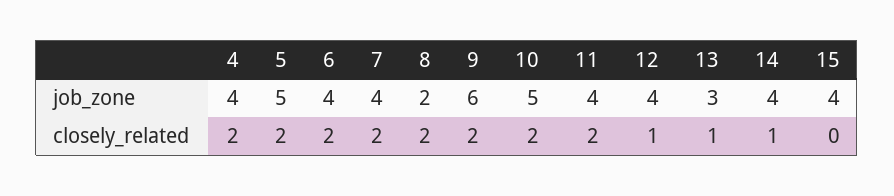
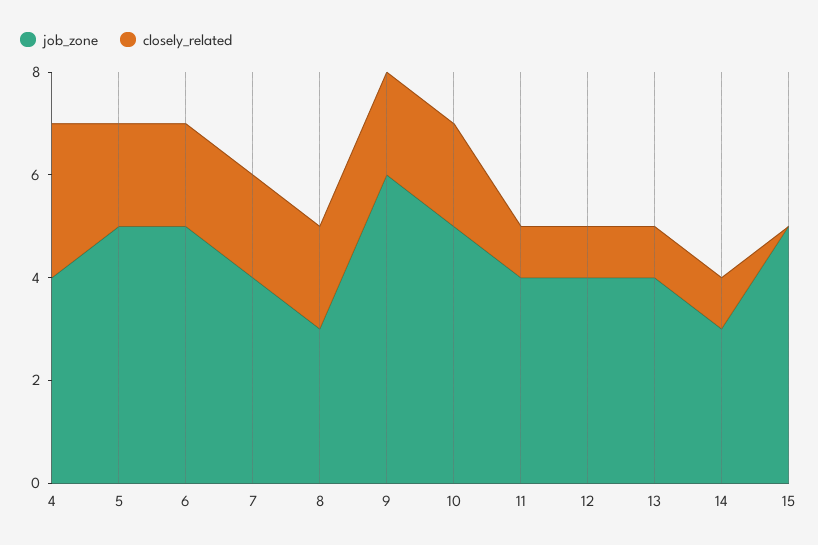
job_zone, 6: 4 -> 5
job_zone, 8: 2 -> 3
job_zone, 13: 3 -> 4
job_zone, 14: 4 -> 3
job_zone, 15: 4 -> 5
closely_related, 4: 2 -> 3
closely_related, 11: 2 -> 1

